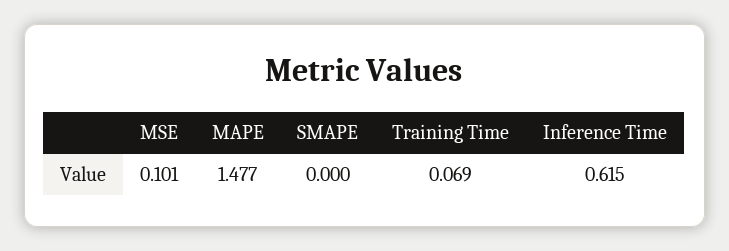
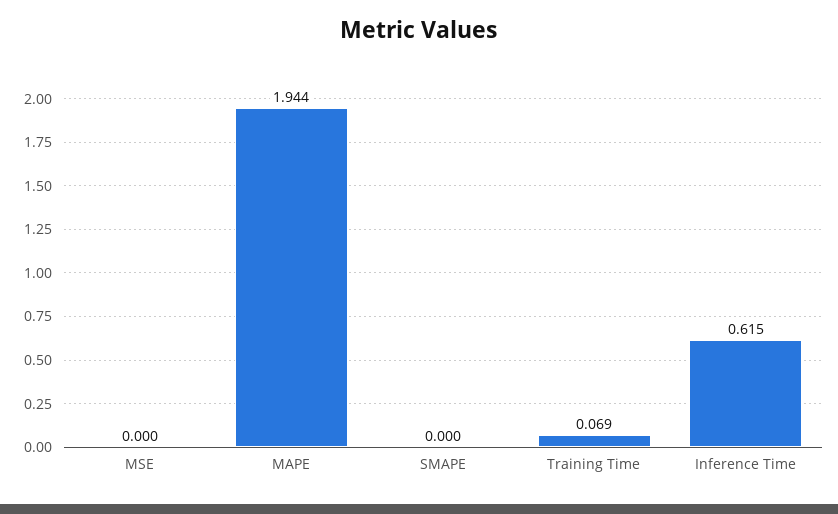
MSE: 0.101 -> 0
MAPE: 1.477 -> 1.944

